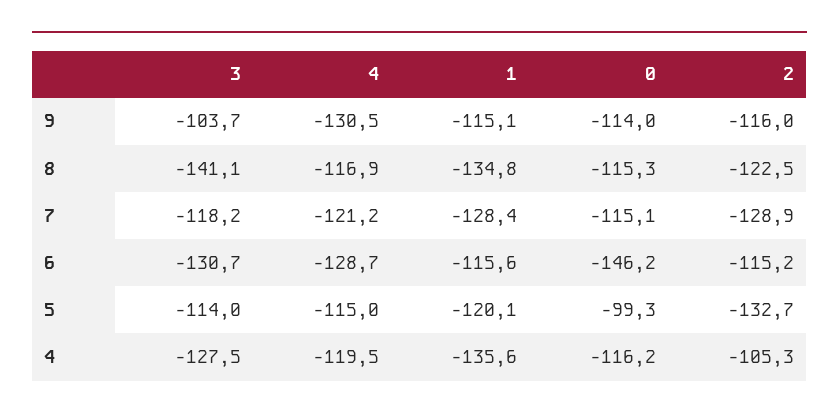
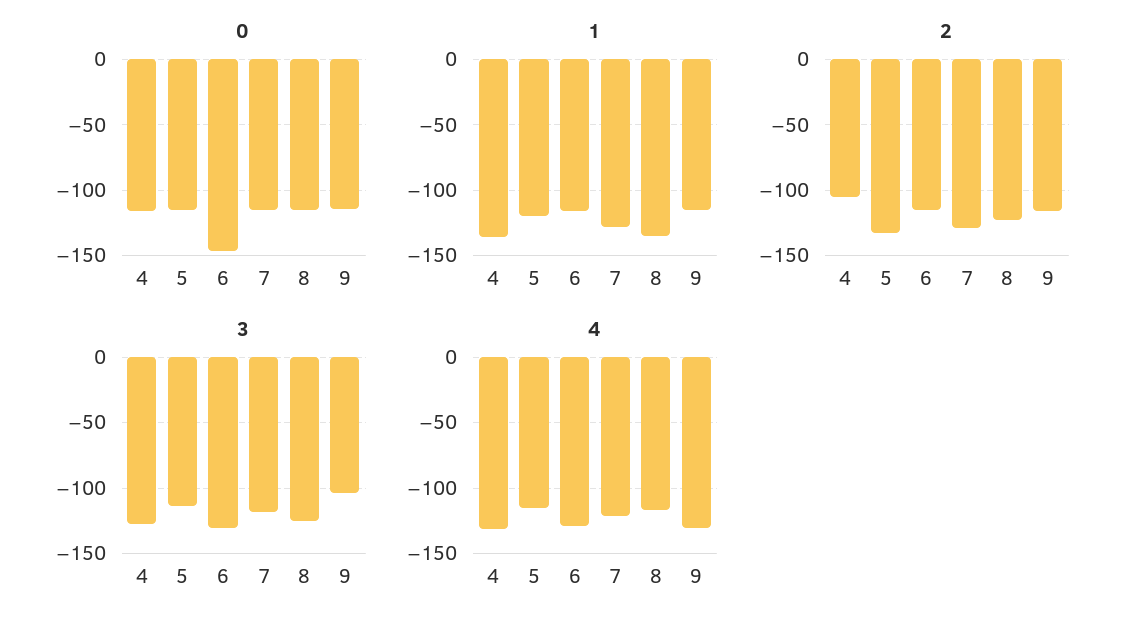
3, 8: -141.1 -> -125
0, 5: -99.3 -> -115
4, 4: -119.5 -> -130

